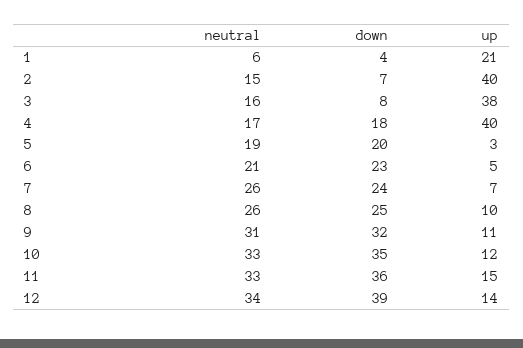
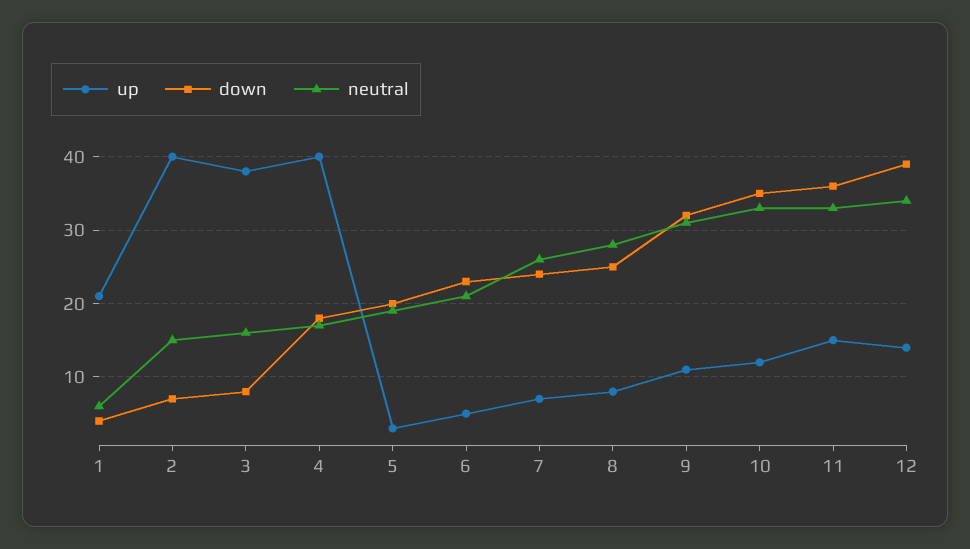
neutral, 8: 26 -> 28
up, 8: 10 -> 8

